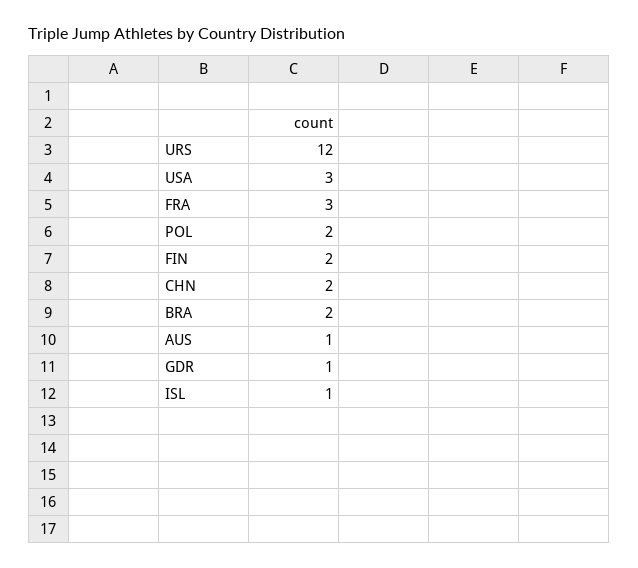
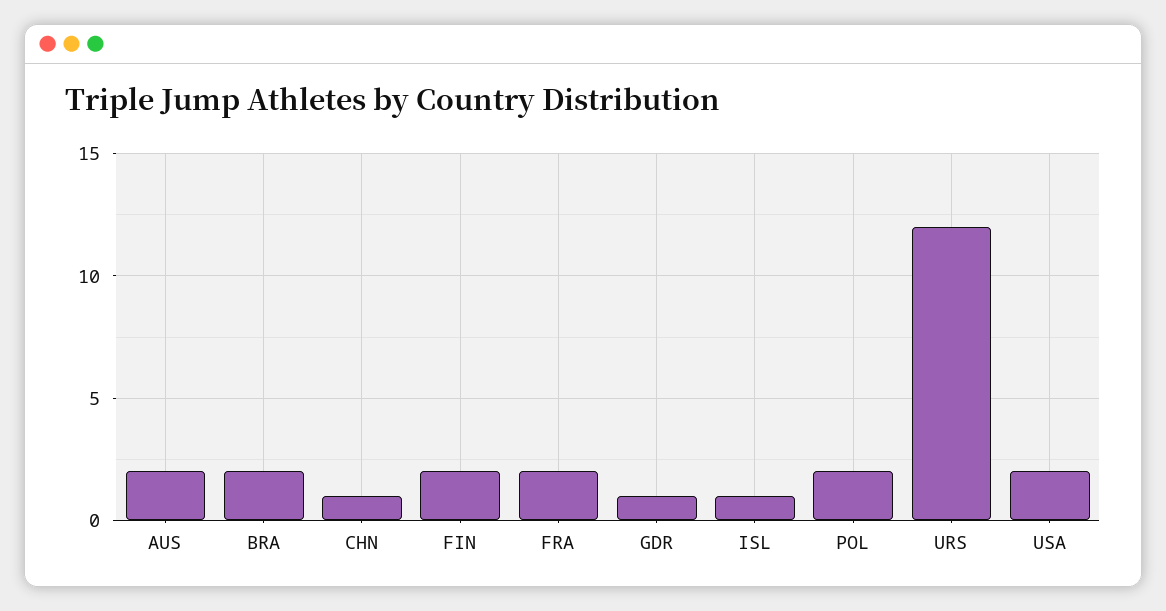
USA: 3 -> 2
FRA: 3 -> 2
CHN: 2 -> 1
AUS: 1 -> 2

